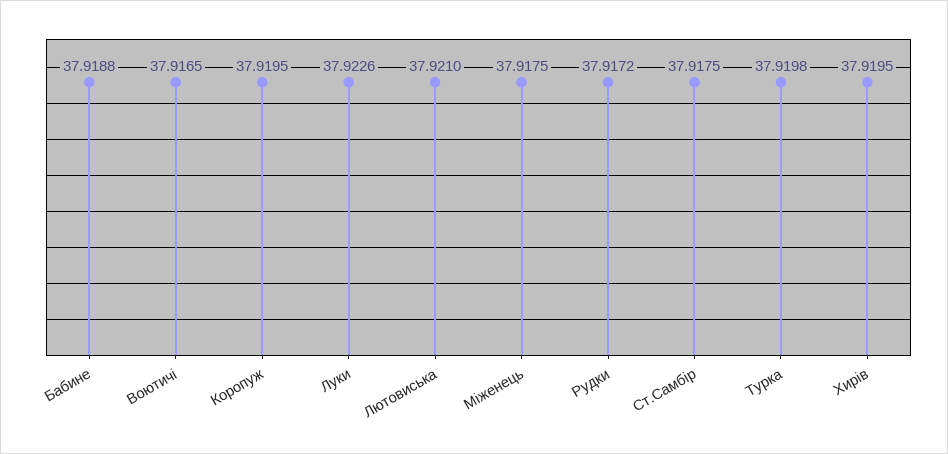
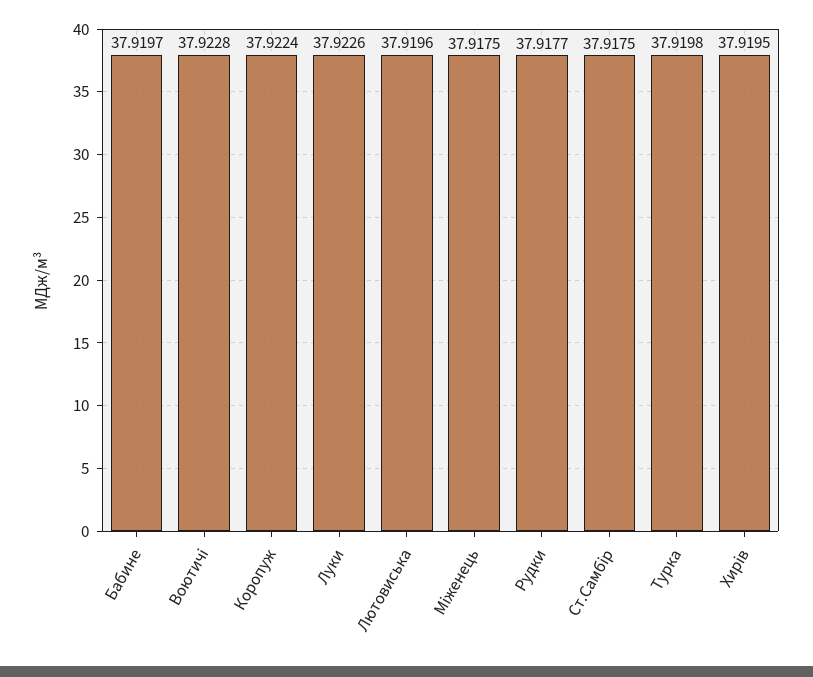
Бабине: 37.9188 -> 37.9197
Воютичі: 37.9165 -> 37.9228
Коропуж: 37.9195 -> 37.9224
Лютовиська: 37.921 -> 37.9196
Рудки: 37.9172 -> 37.9177

